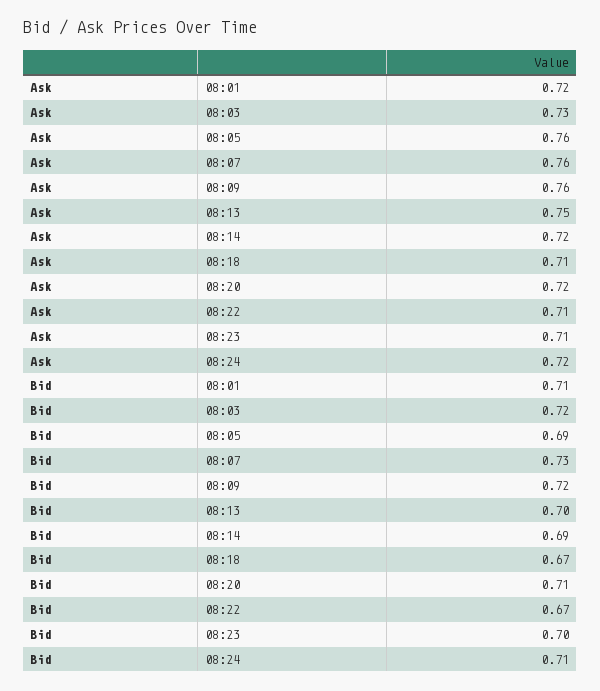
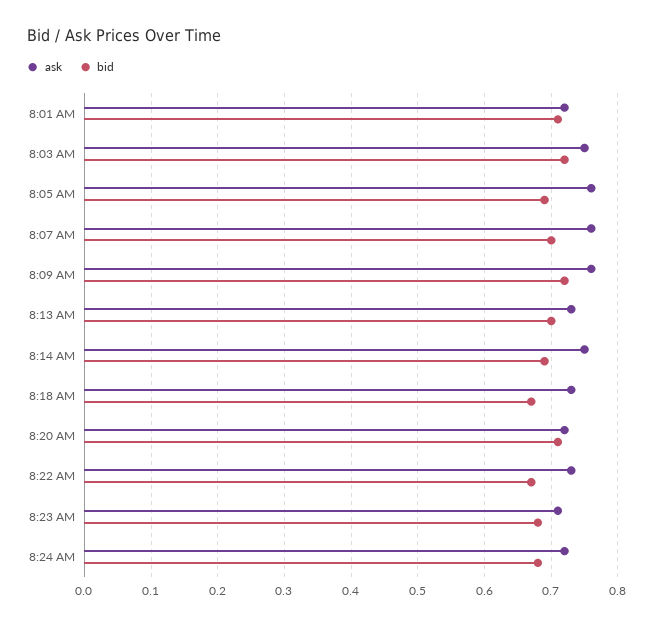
Ask, 08:03: 0.73 -> 0.75
Ask, 08:13: 0.75 -> 0.73
Ask, 08:14: 0.72 -> 0.75
Ask, 08:18: 0.71 -> 0.73
Ask, 08:22: 0.71 -> 0.73
Bid, 08:07: 0.73 -> 0.7
Bid, 08:23: 0.7 -> 0.68
Bid, 08:24: 0.71 -> 0.68

